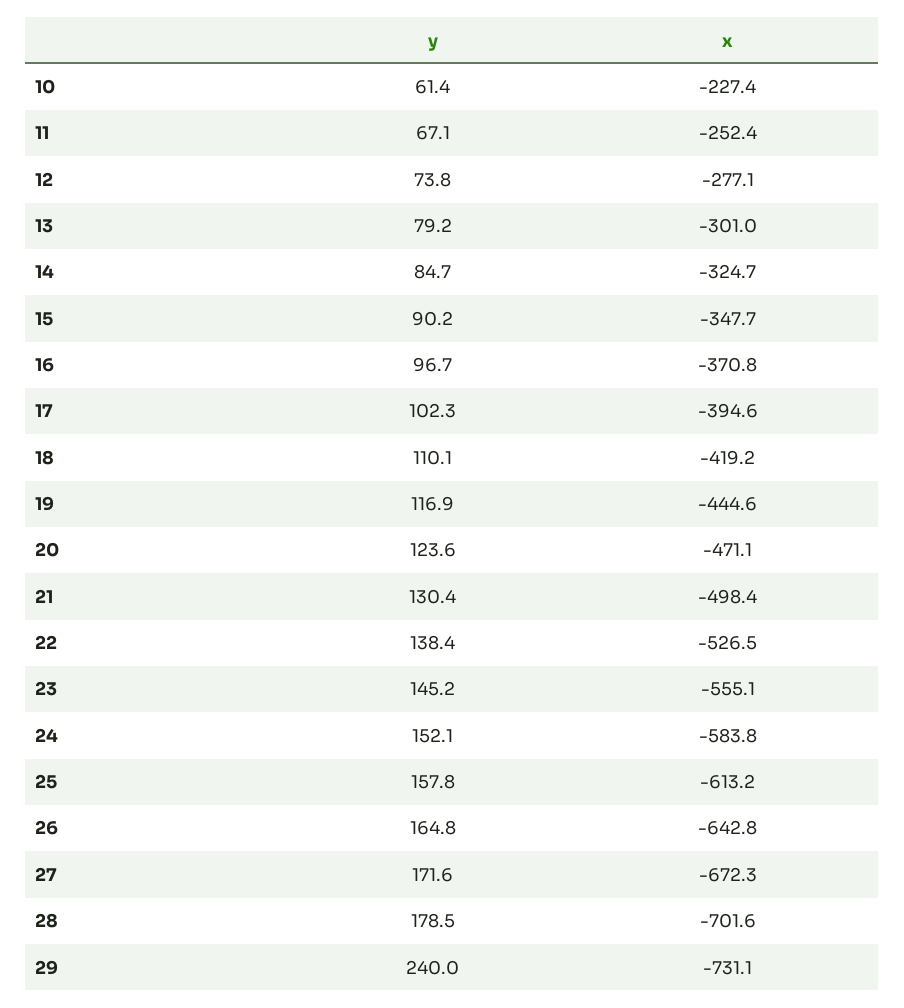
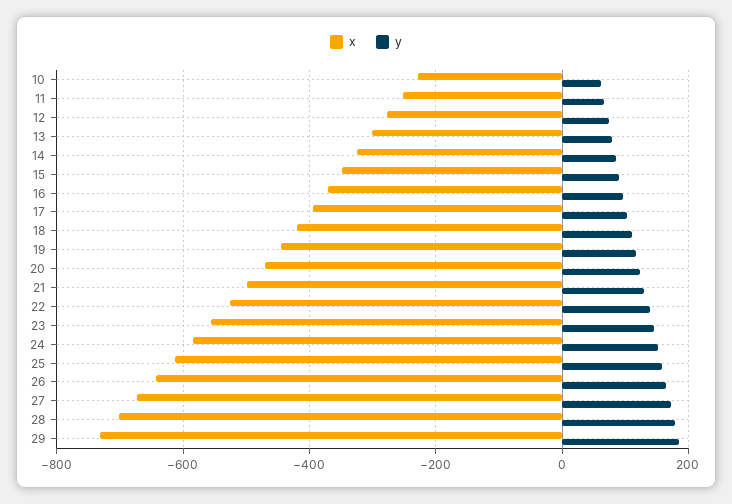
y, 29: 240 -> 180

